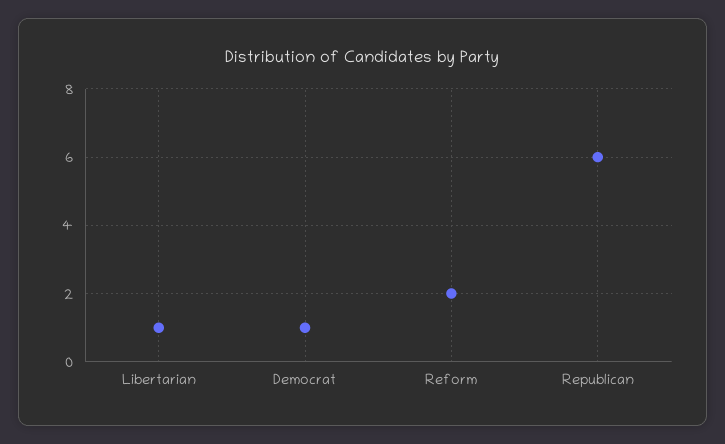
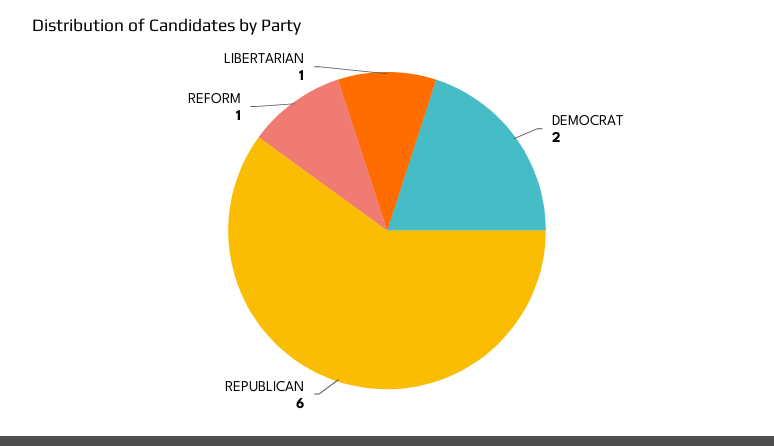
Democrat: 1 -> 2
Reform: 2 -> 1

